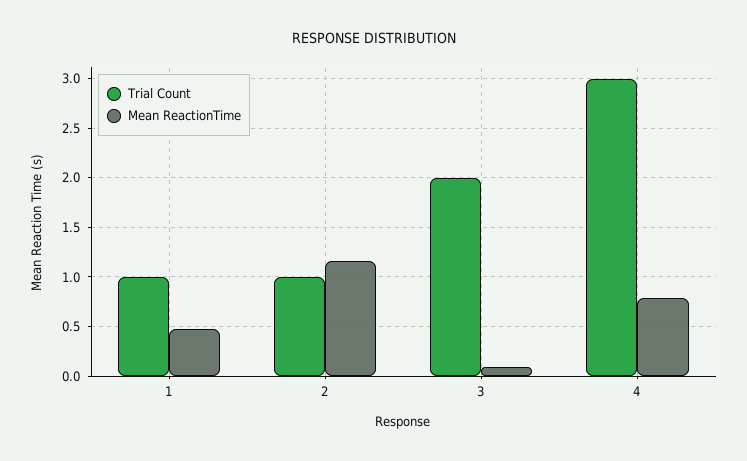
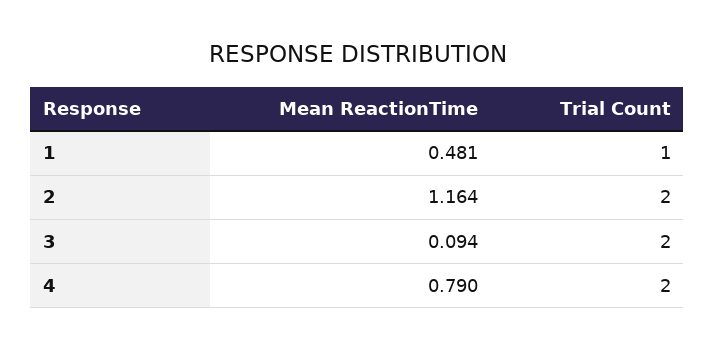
Trial Count, 2: 1 -> 2
Trial Count, 4: 3 -> 2

